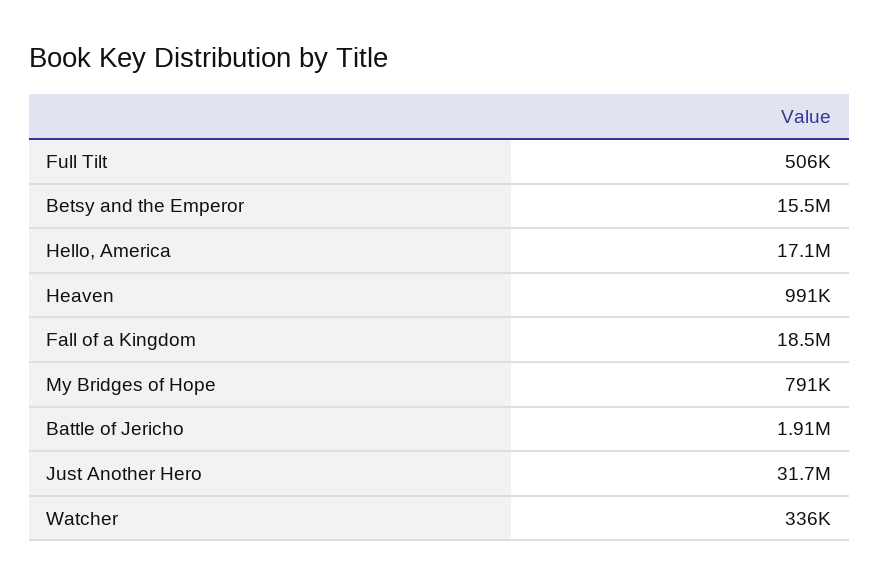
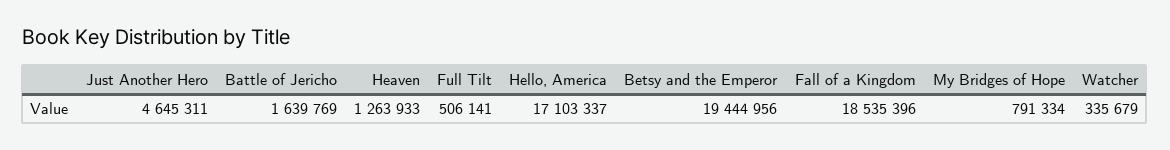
Betsy and the Emperor: 15500000 -> 19444956
Heaven: 991000 -> 1263933
Battle of Jericho: 1910000 -> 1639769
Just Another Hero: 31700000 -> 4645311

